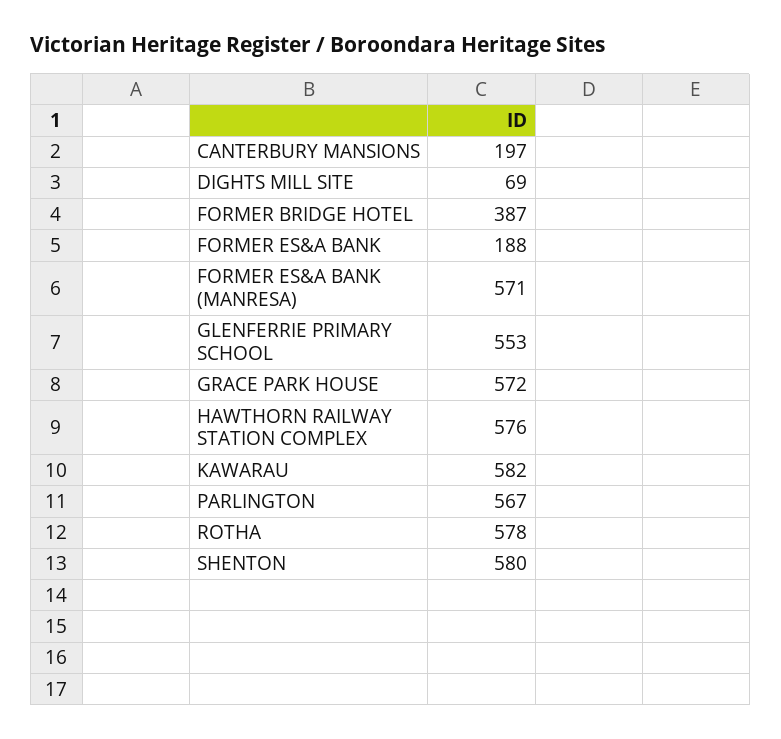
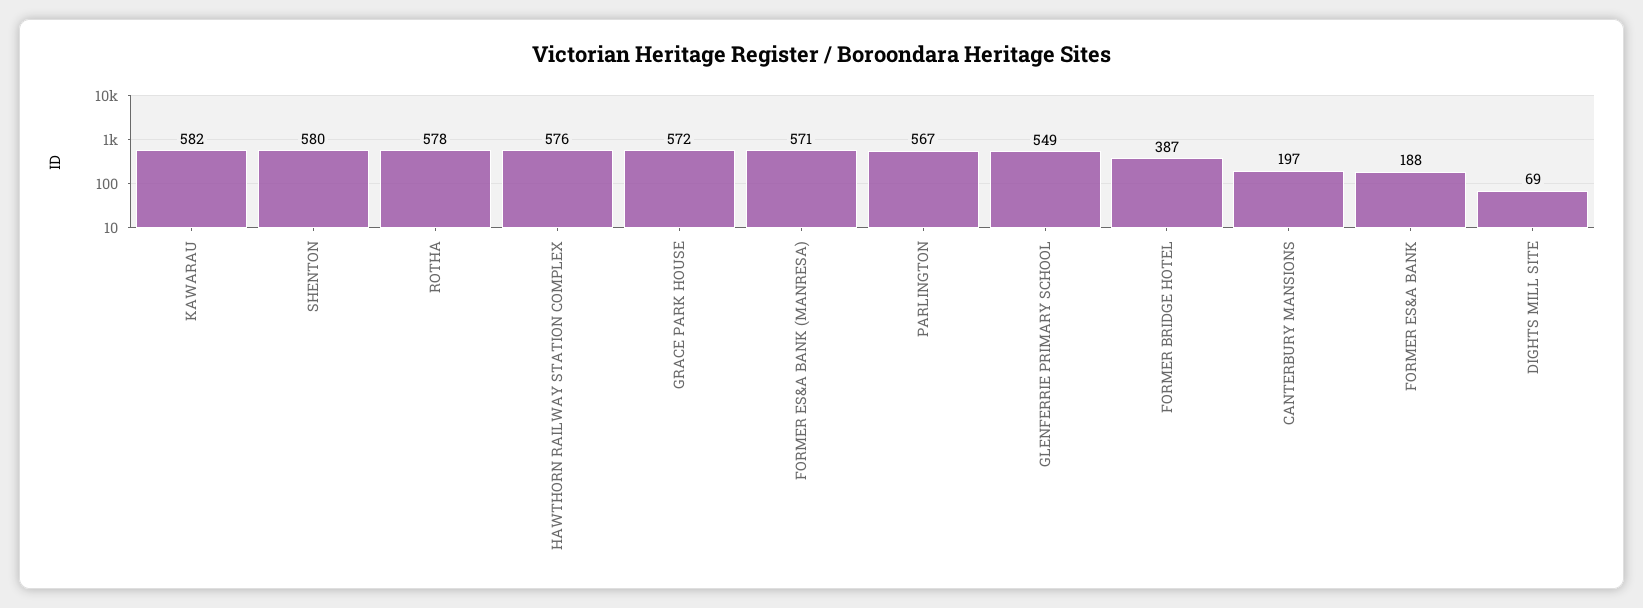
GLENFERRIE PRIMARY SCHOOL: 553 -> 549

